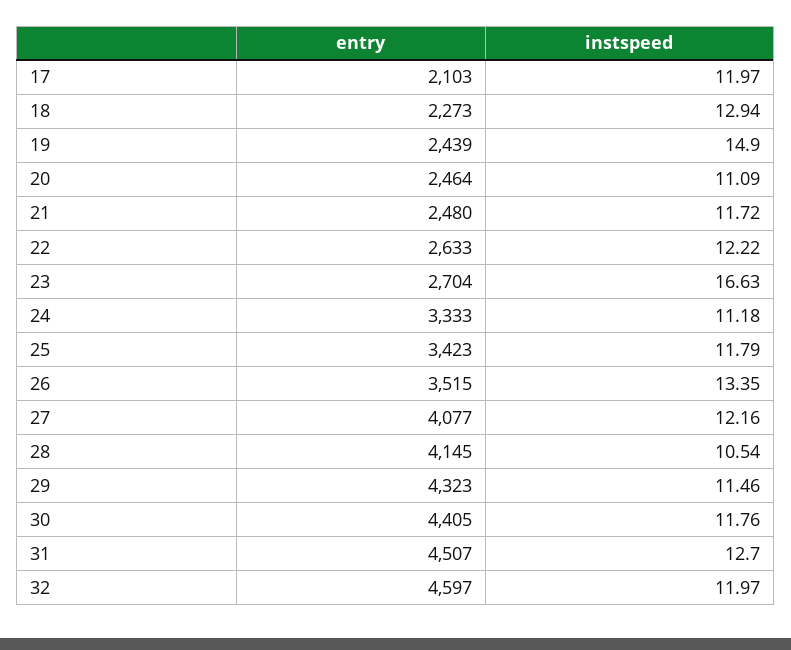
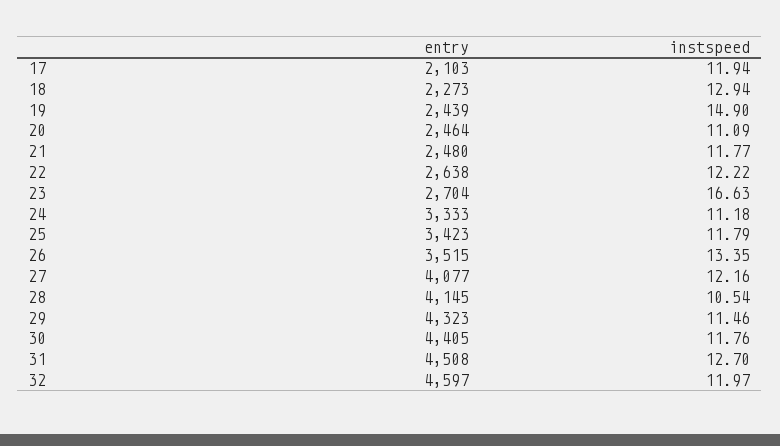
instspeed, 17: 11.97 -> 11.94
instspeed, 21: 11.72 -> 11.77
entry, 22: 2633 -> 2638
entry, 31: 4507 -> 4508

